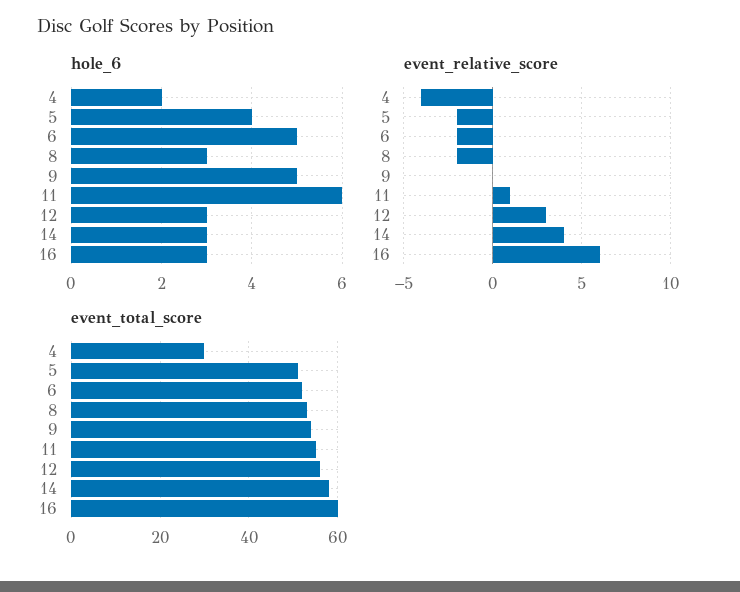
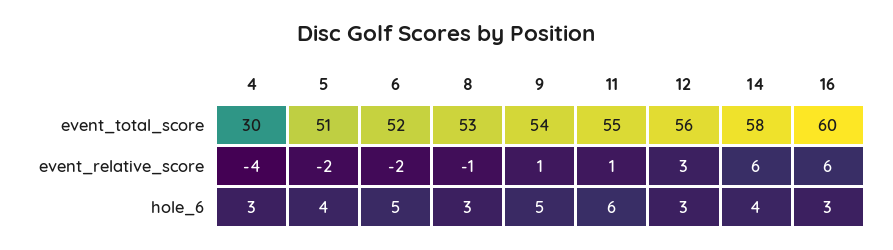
hole_6, 4: 2 -> 3
hole_6, 14: 3 -> 4
event_relative_score, 8: -2 -> -1
event_relative_score, 9: 0 -> 1
event_relative_score, 14: 4 -> 6

